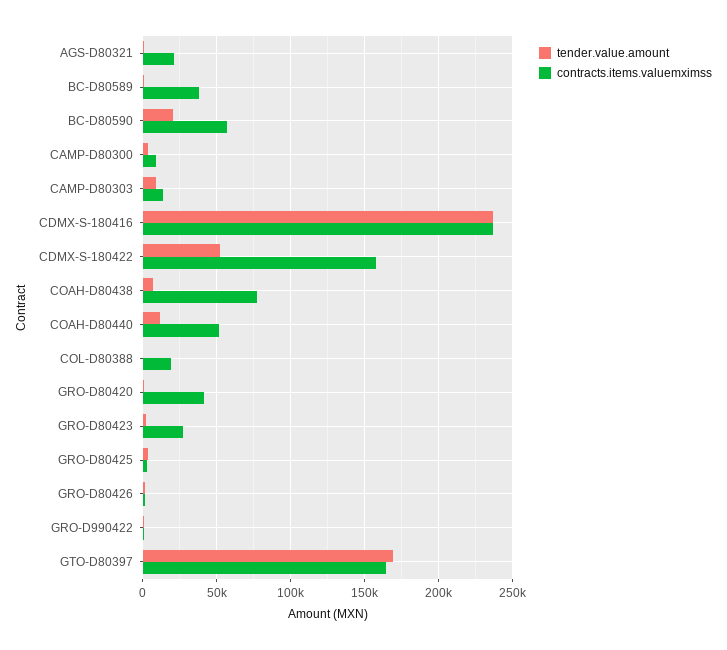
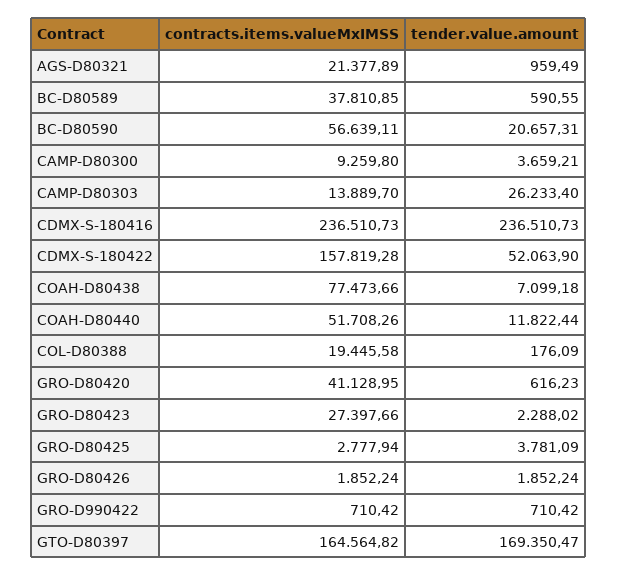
tender.value.amount, CAMP-D80303: 10000 -> 26233.4

